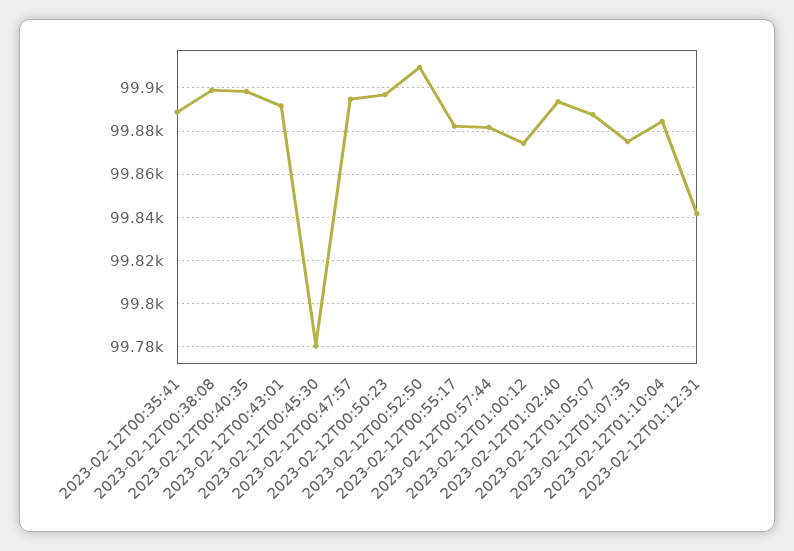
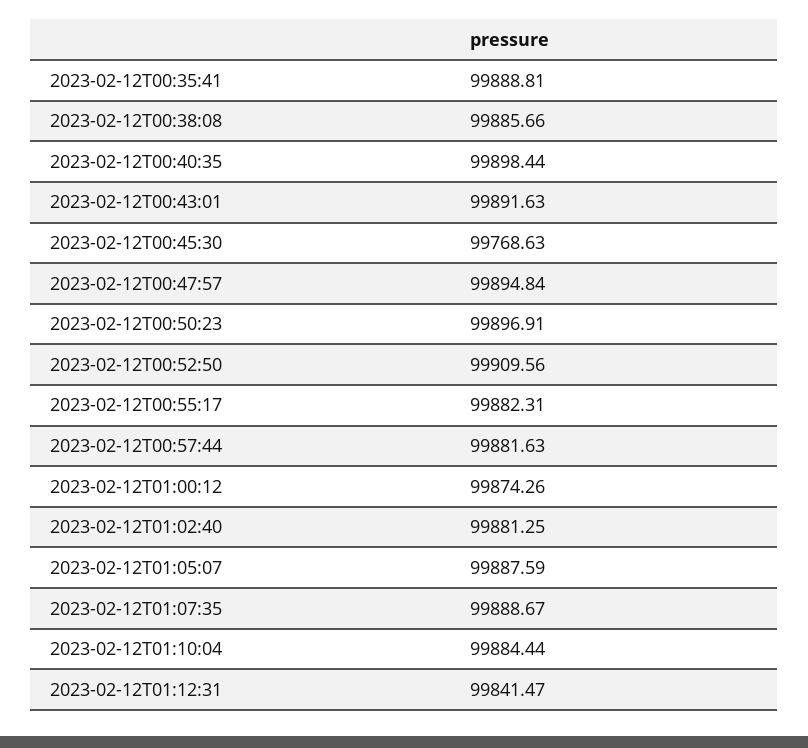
2023-02-12T00:38:08: 99900 -> 99885.66
2023-02-12T00:45:30: 99780 -> 99768.63
2023-02-12T01:02:40: 99895 -> 99881.25
2023-02-12T01:07:35: 99875 -> 99888.67

